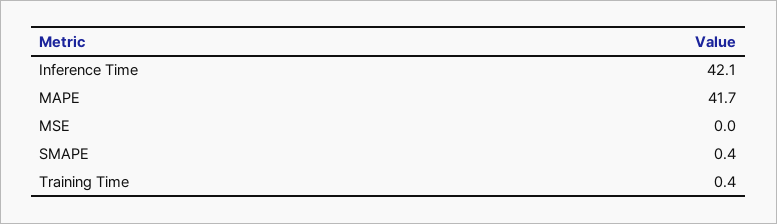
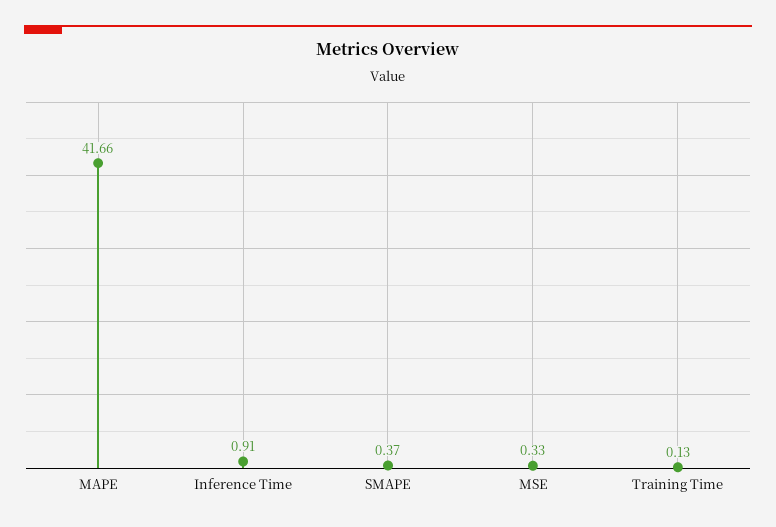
Inference Time: 42.1 -> 0.91
MSE: 0 -> 0.33
Training Time: 0.4 -> 0.13

